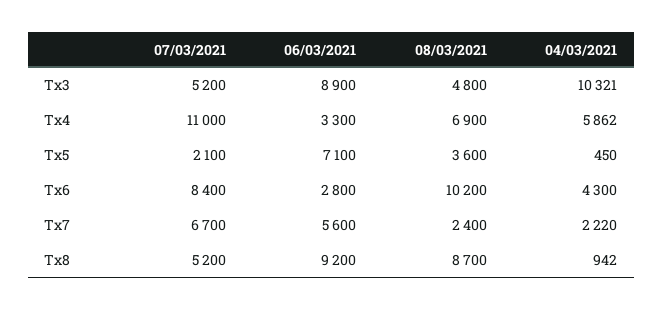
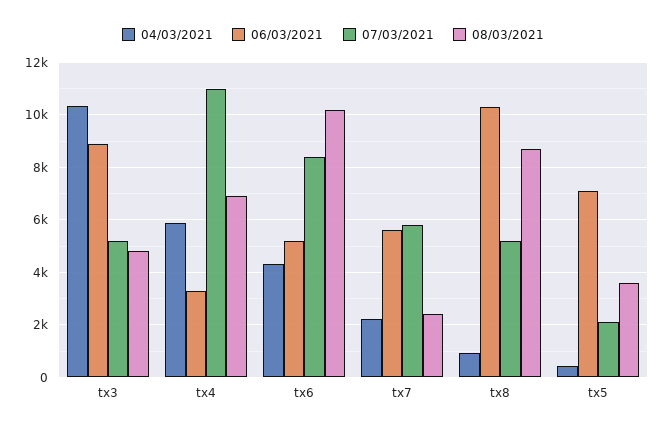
06/03/2021, Tx6: 2800 -> 5250
07/03/2021, Tx7: 6700 -> 5750
06/03/2021, Tx8: 9200 -> 10250

